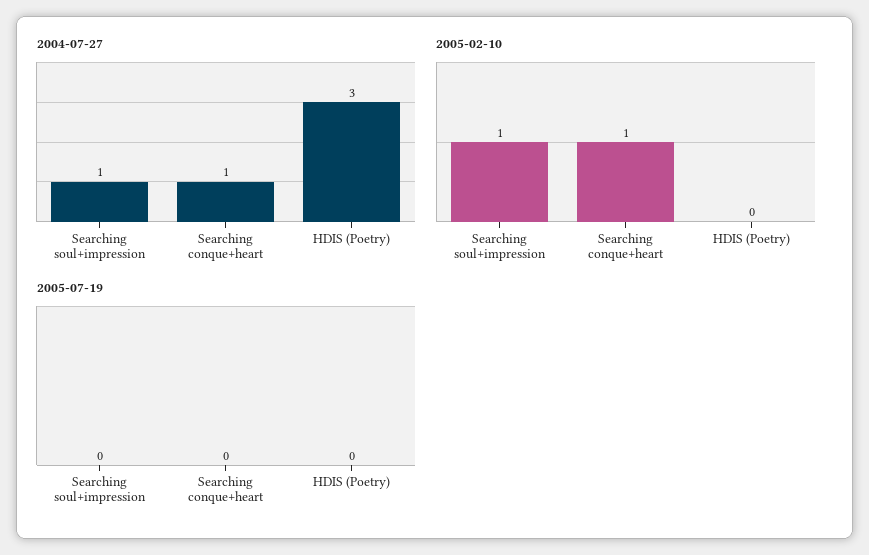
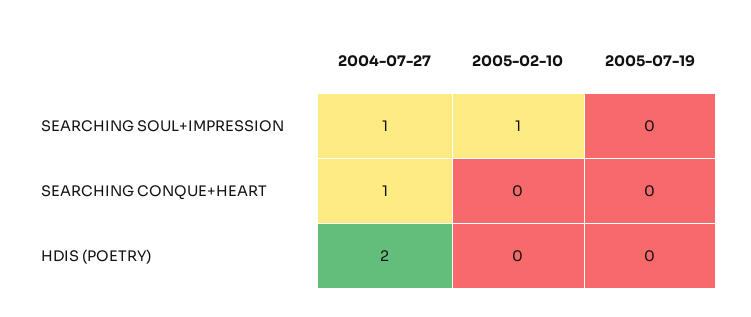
2004-07-27, HDIS (Poetry): 3 -> 2
2005-02-10, Searching conque+heart: 1 -> 0

